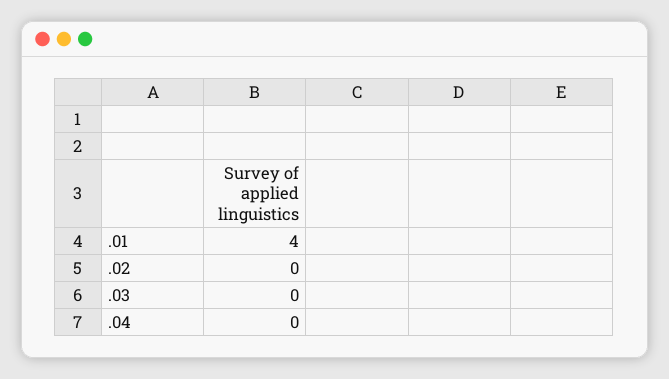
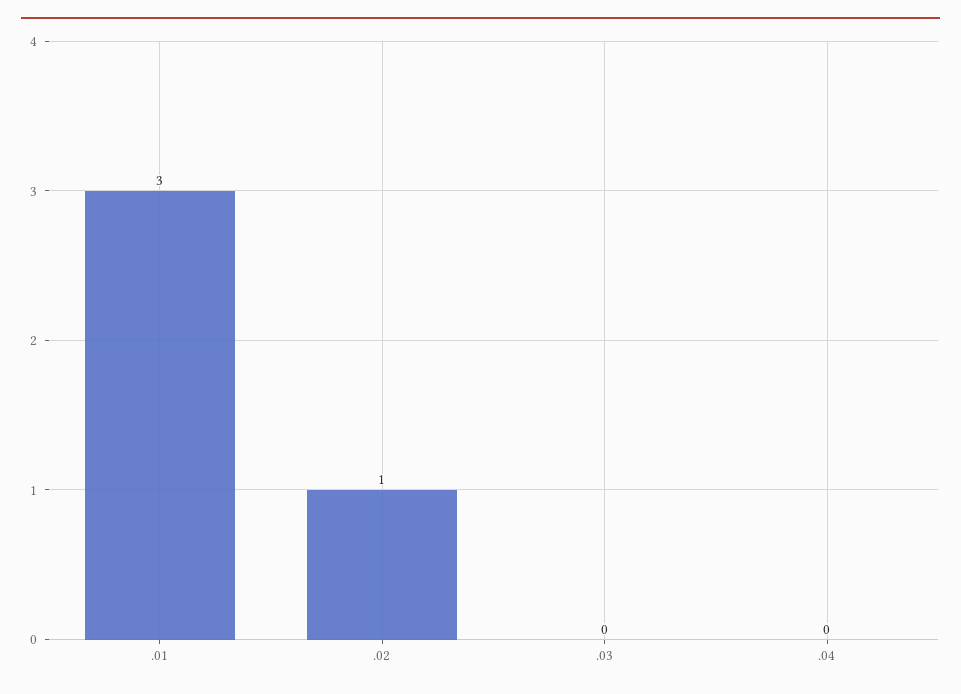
.01: 4 -> 3
.02: 0 -> 1

